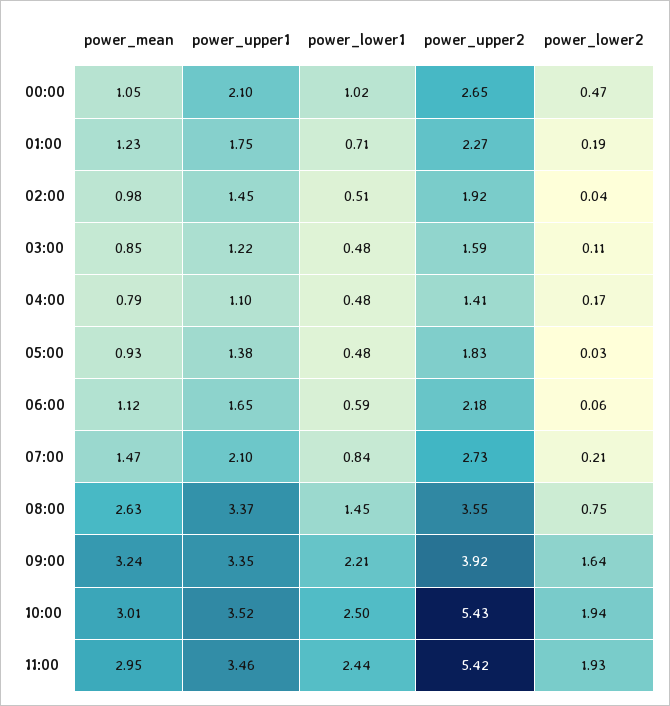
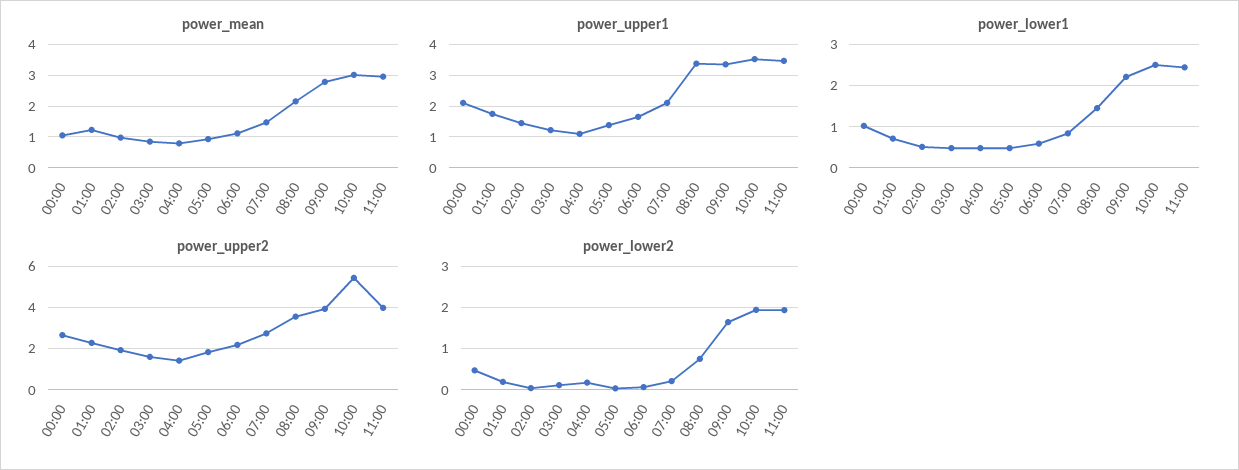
power_mean, 08:00: 2.63 -> 2.2
power_mean, 09:00: 3.24 -> 2.8
power_upper2, 11:00: 5.42 -> 4

